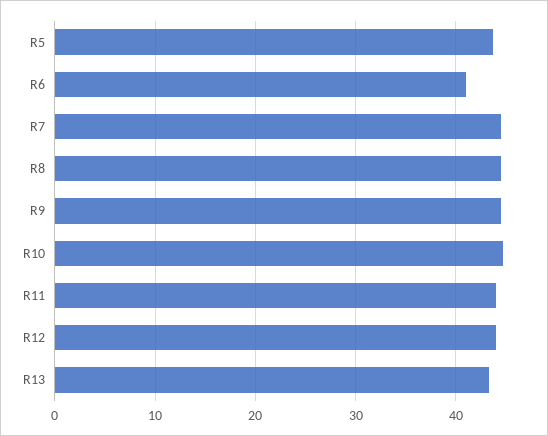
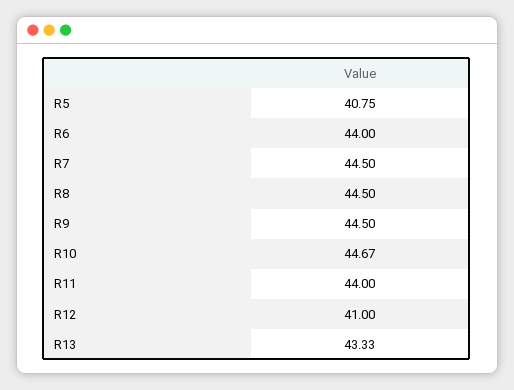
R5: 44 -> 40.75
R6: 41 -> 44
R12: 44 -> 41

